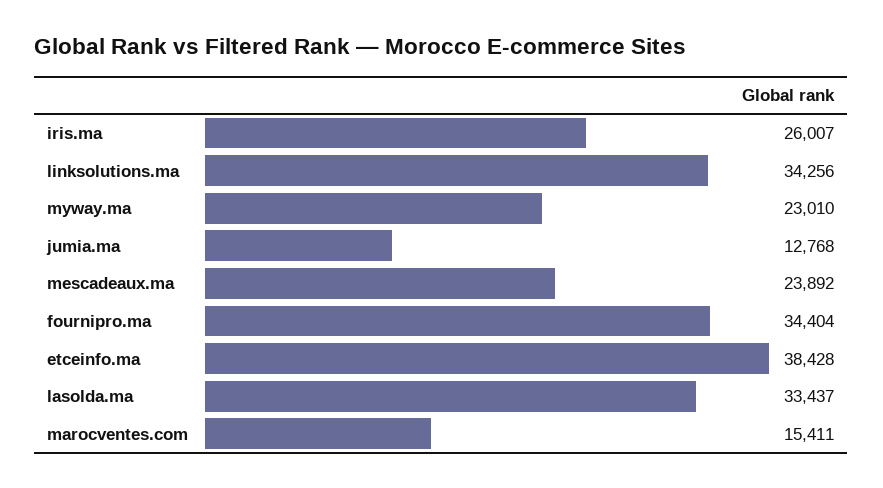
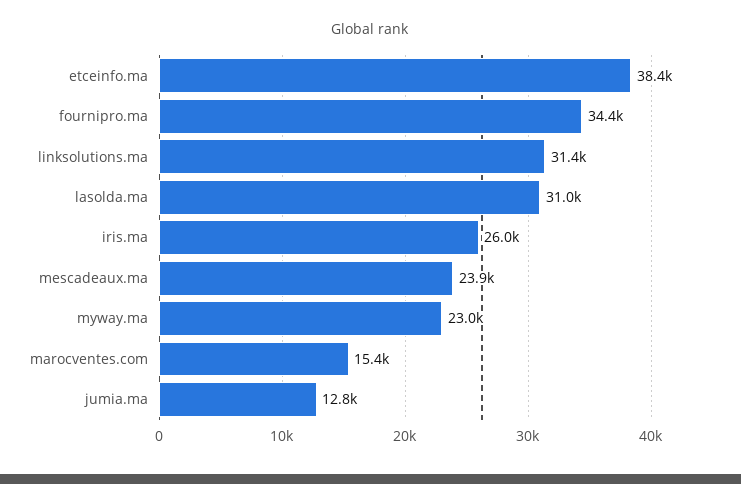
linksolutions.ma: 34256 -> 31400
lasolda.ma: 33437 -> 31000

